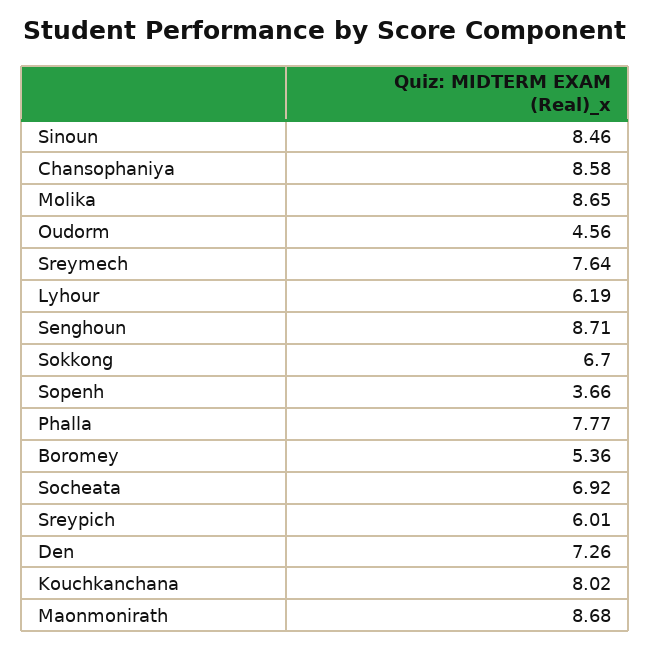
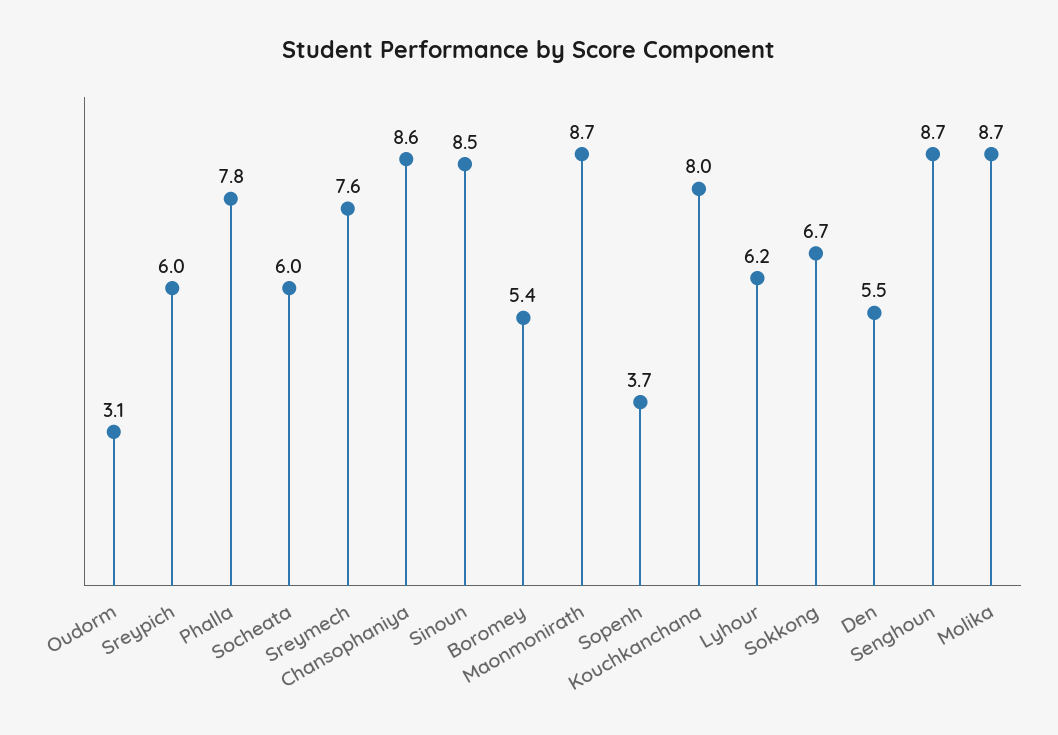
Oudorm: 4.56 -> 3.1
Socheata: 6.92 -> 6
Den: 7.26 -> 5.5

